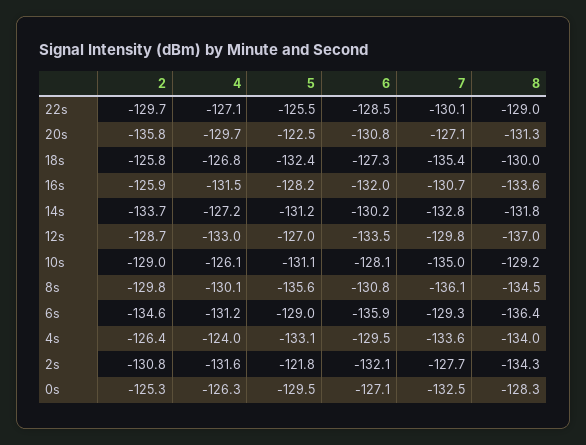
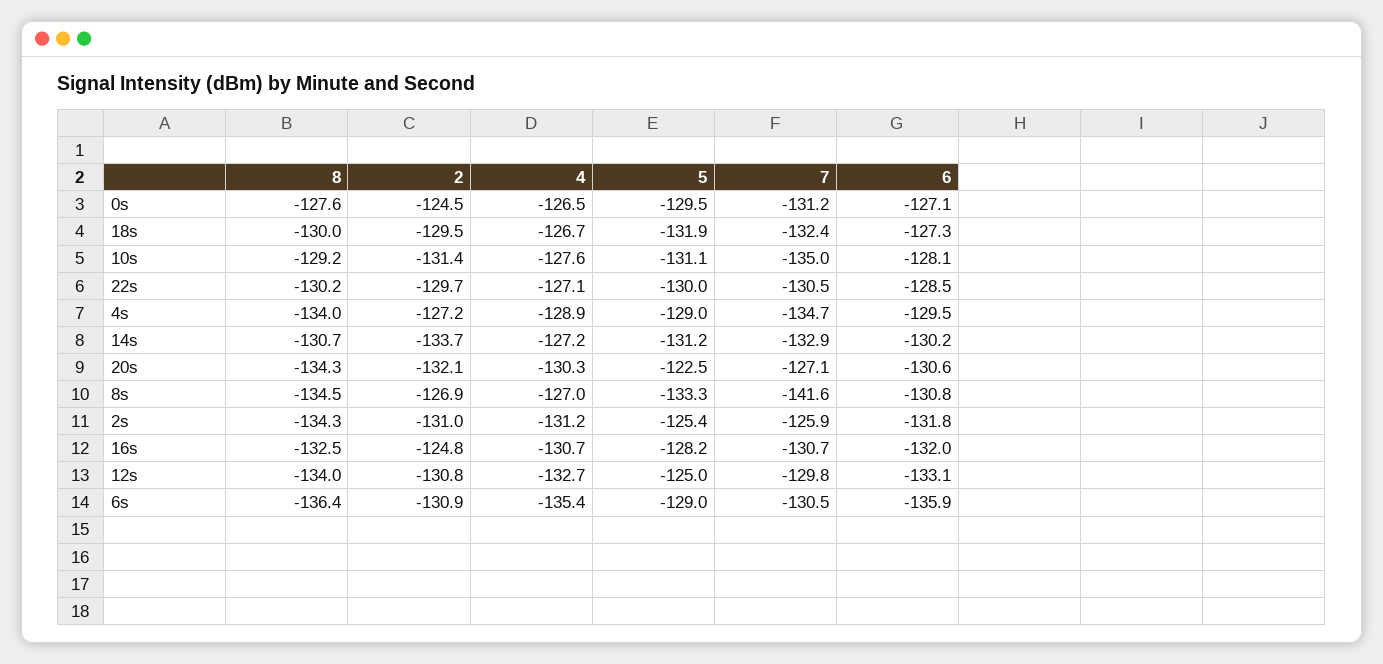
5, 22s: -125.5 -> -130
7, 22s: -130.1 -> -130.5
8, 22s: -129 -> -130.2
2, 20s: -135.8 -> -132.1
4, 20s: -129.7 -> -130.3
6, 20s: -130.8 -> -130.6
8, 20s: -131.3 -> -134.3
2, 18s: -125.8 -> -129.5
4, 18s: -126.8 -> -126.7
5, 18s: -132.4 -> -131.9
7, 18s: -135.4 -> -132.4
2, 16s: -125.9 -> -124.8
4, 16s: -131.5 -> -130.7
8, 16s: -133.6 -> -132.5
7, 14s: -132.8 -> -132.9
8, 14s: -131.8 -> -130.7
2, 12s: -128.7 -> -130.8
4, 12s: -133 -> -132.7
5, 12s: -127 -> -125
6, 12s: -133.5 -> -133.1
8, 12s: -137 -> -134
2, 10s: -129 -> -131.4
4, 10s: -126.1 -> -127.6
2, 8s: -129.8 -> -126.9
4, 8s: -130.1 -> -127
5, 8s: -135.6 -> -133.3
7, 8s: -136.1 -> -141.6
2, 6s: -134.6 -> -130.9
4, 6s: -131.2 -> -135.4
7, 6s: -129.3 -> -130.5
2, 4s: -126.4 -> -127.2
4, 4s: -124 -> -128.9
5, 4s: -133.1 -> -129
7, 4s: -133.6 -> -134.7
2, 2s: -130.8 -> -131
4, 2s: -131.6 -> -131.2
5, 2s: -121.8 -> -125.4
6, 2s: -132.1 -> -131.8
7, 2s: -127.7 -> -125.9
2, 0s: -125.3 -> -124.5
4, 0s: -126.3 -> -126.5
7, 0s: -132.5 -> -131.2
8, 0s: -128.3 -> -127.6

